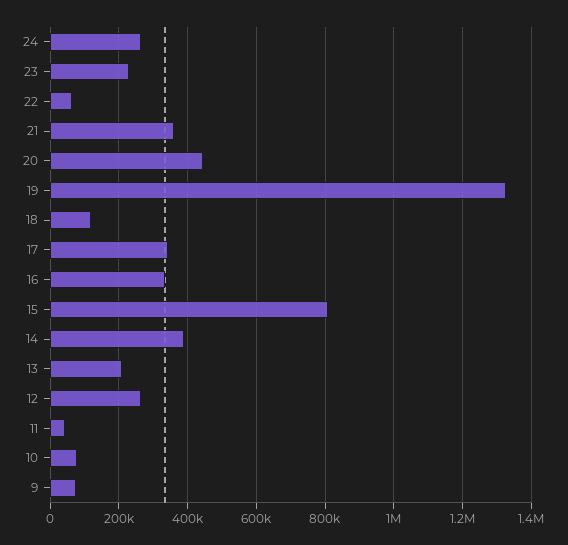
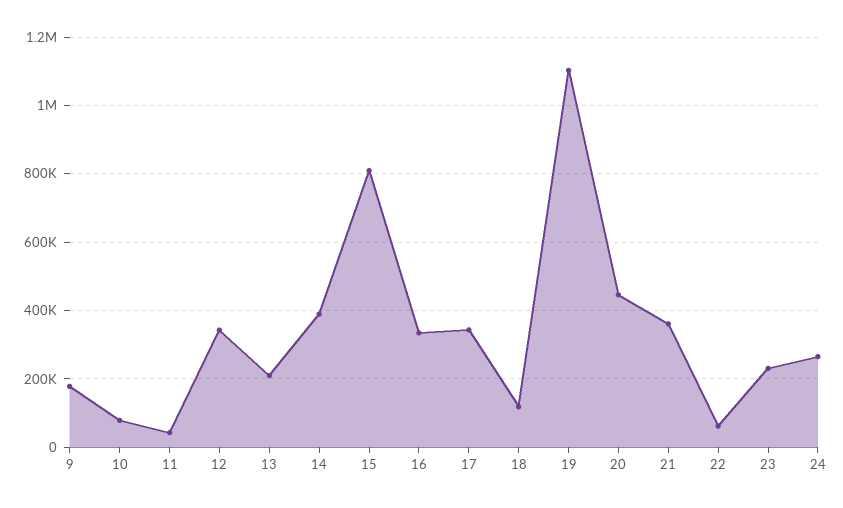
19: 1320000 -> 1100000
12: 260000 -> 340000
9: 80000 -> 180000

